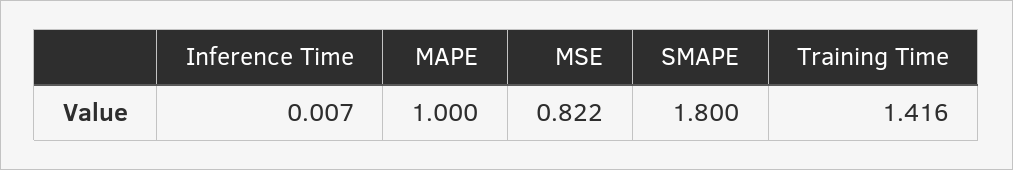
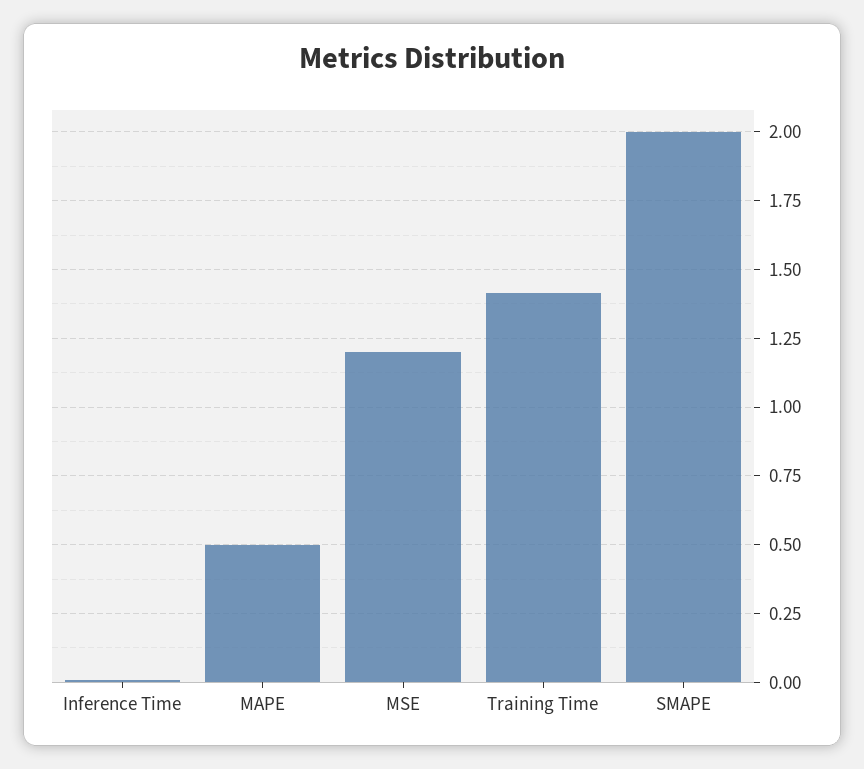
MAPE: 1 -> 0.5
MSE: 0.822 -> 1.2
SMAPE: 1.8 -> 2

